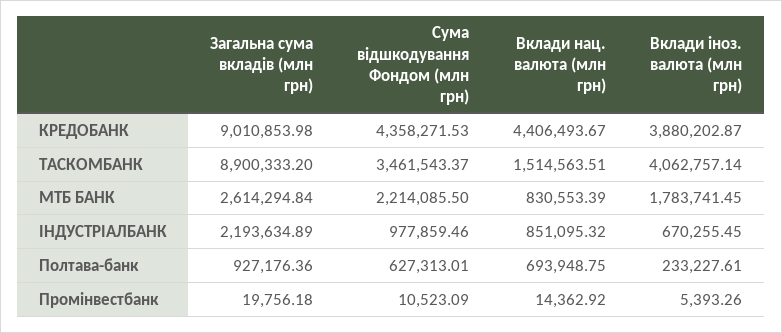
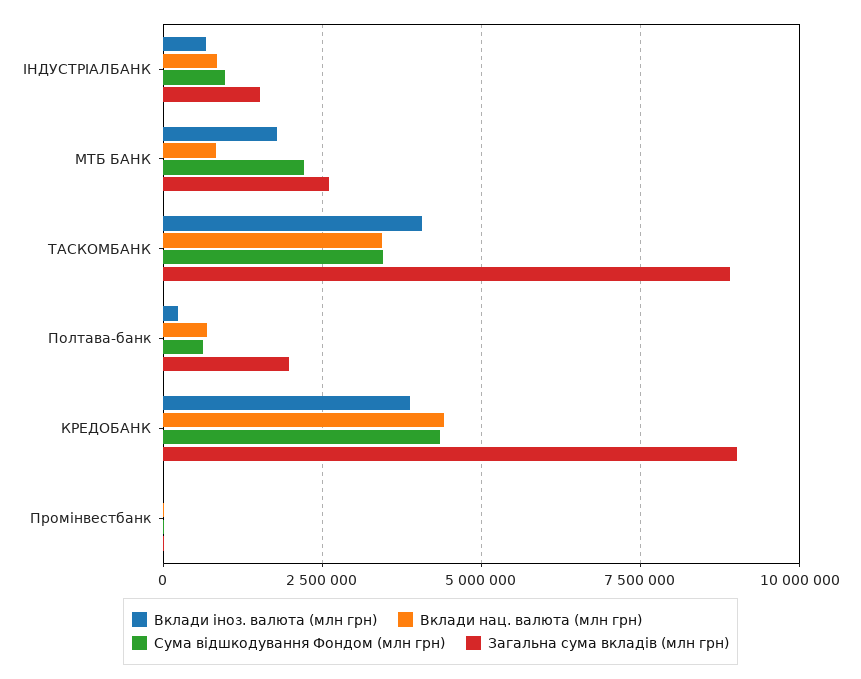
Вклади нац. валюта (млн грн), ТАСКОМБАНК: 1514563.51 -> 3500000
Загальна сума вкладів (млн грн), ІНДУСТРІАЛБАНК: 2193634.89 -> 1500000
Загальна сума вкладів (млн грн), Полтава-банк: 927176.36 -> 2000000

